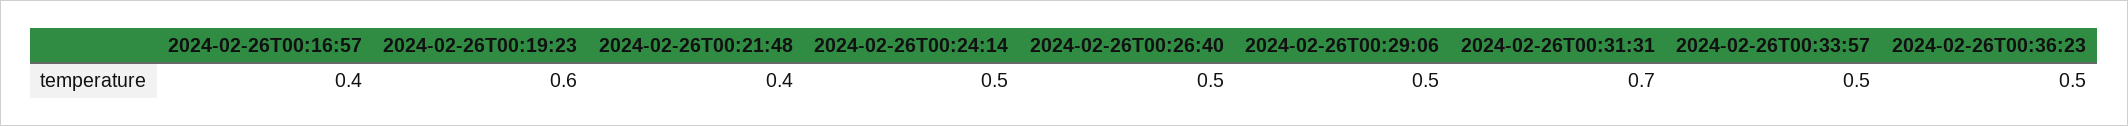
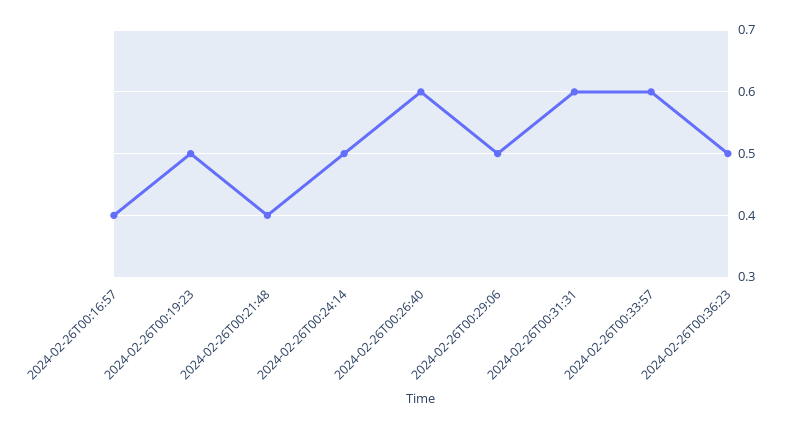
2024-02-26T00:19:23: 0.6 -> 0.5
2024-02-26T00:26:40: 0.5 -> 0.6
2024-02-26T00:31:31: 0.7 -> 0.6
2024-02-26T00:33:57: 0.5 -> 0.6

